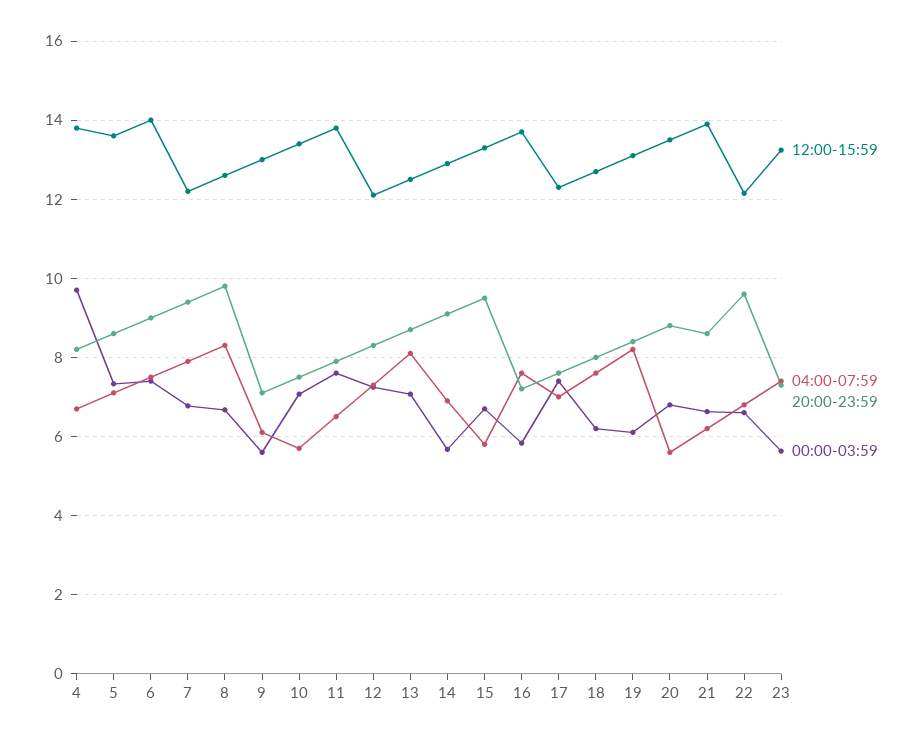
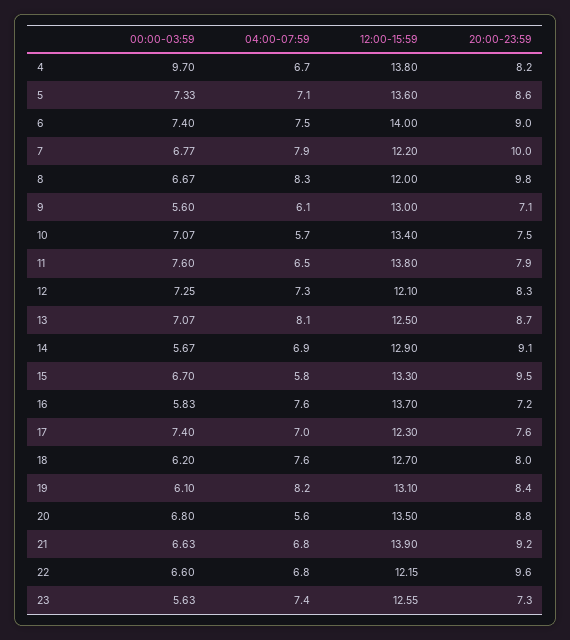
20:00-23:59, 7: 9.4 -> 10
12:00-15:59, 8: 12.6 -> 12
04:00-07:59, 21: 6.2 -> 6.8
20:00-23:59, 21: 8.6 -> 9.2
12:00-15:59, 23: 13.2 -> 12.55

